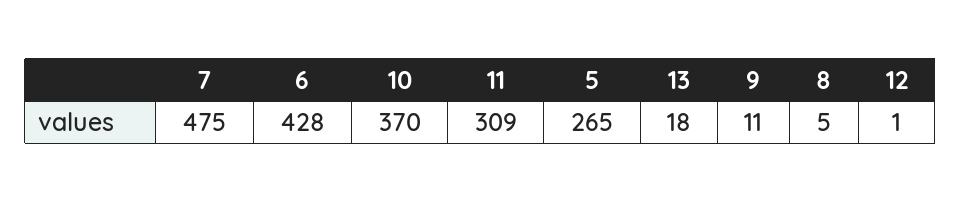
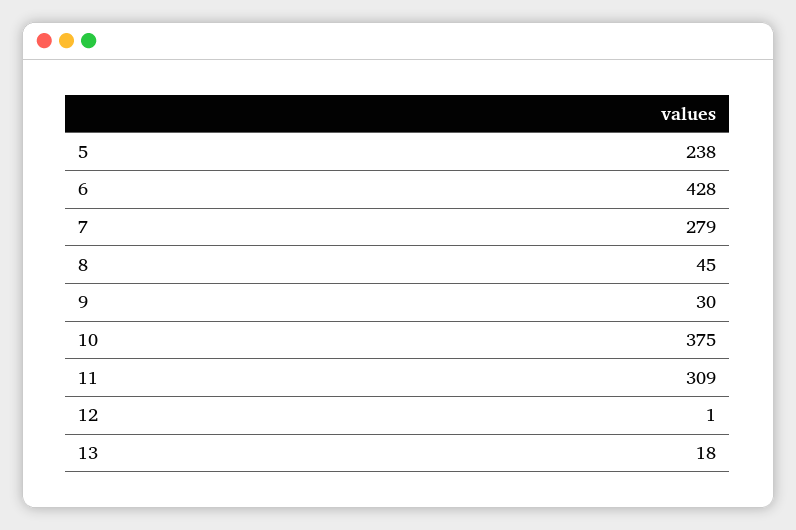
7: 475 -> 279
10: 370 -> 375
5: 265 -> 238
9: 11 -> 30
8: 5 -> 45

